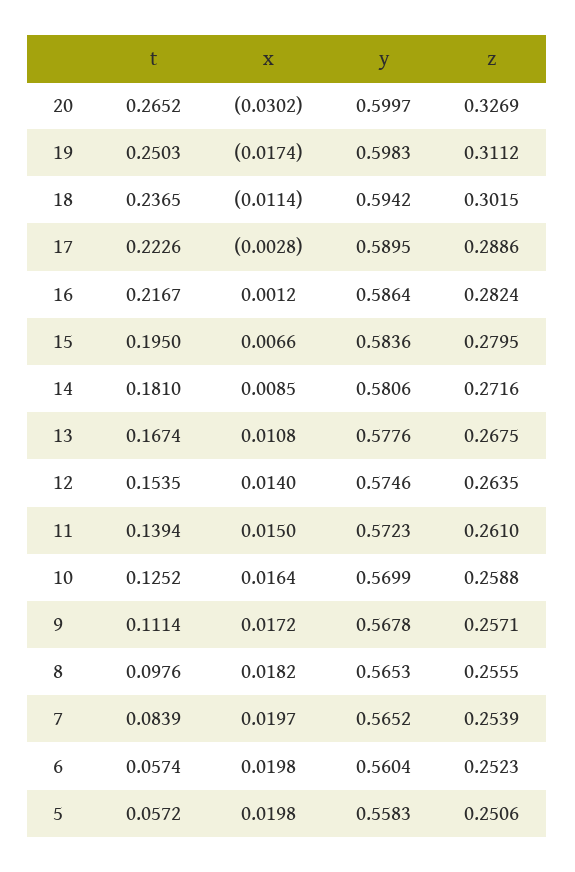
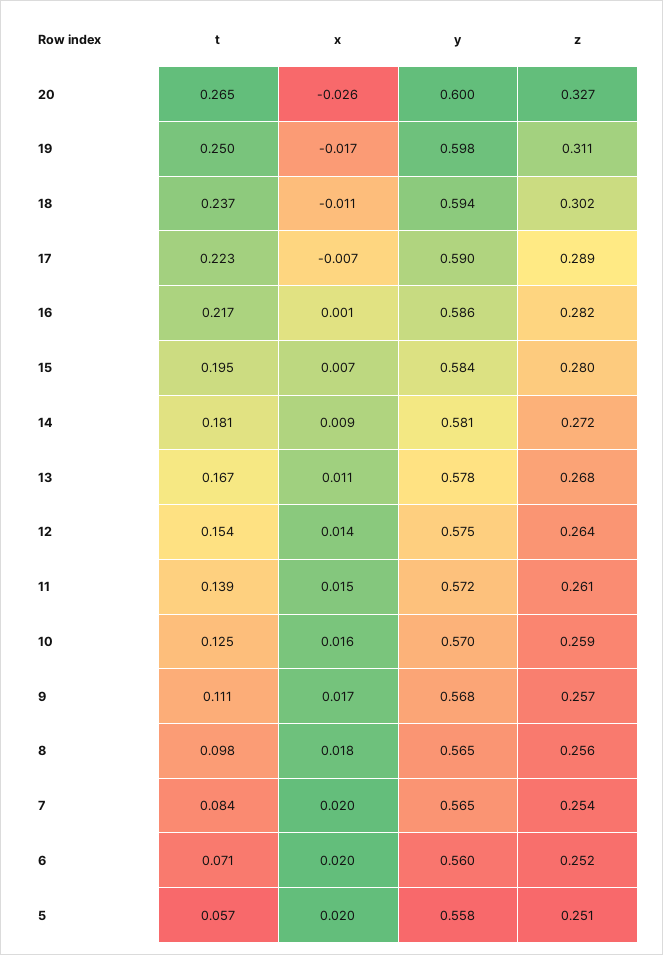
x, 20: -0.0302 -> -0.026
x, 17: -0.0028 -> -0.007
t, 6: 0.0574 -> 0.071

